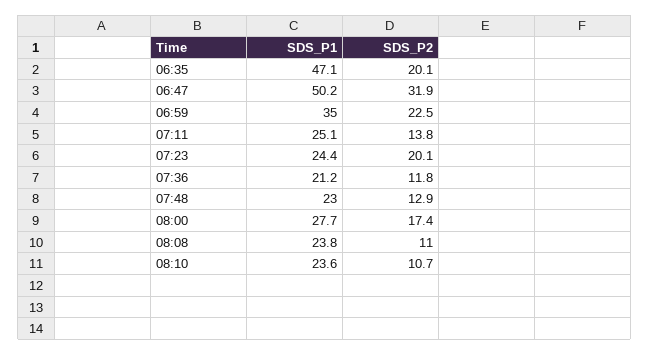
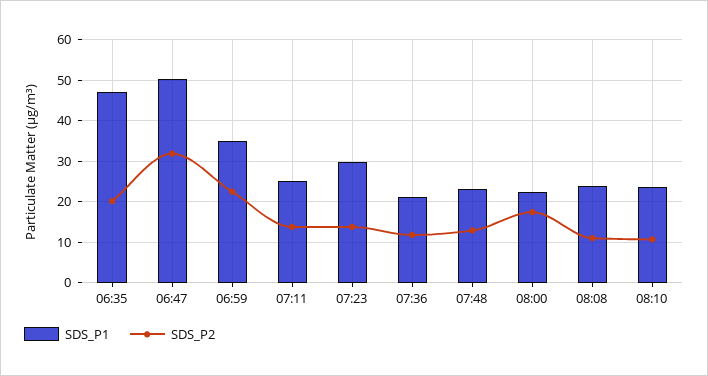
SDS_P1, 07:23: 24.4 -> 30
SDS_P2, 07:23: 20.1 -> 14
SDS_P1, 08:00: 27.7 -> 22

